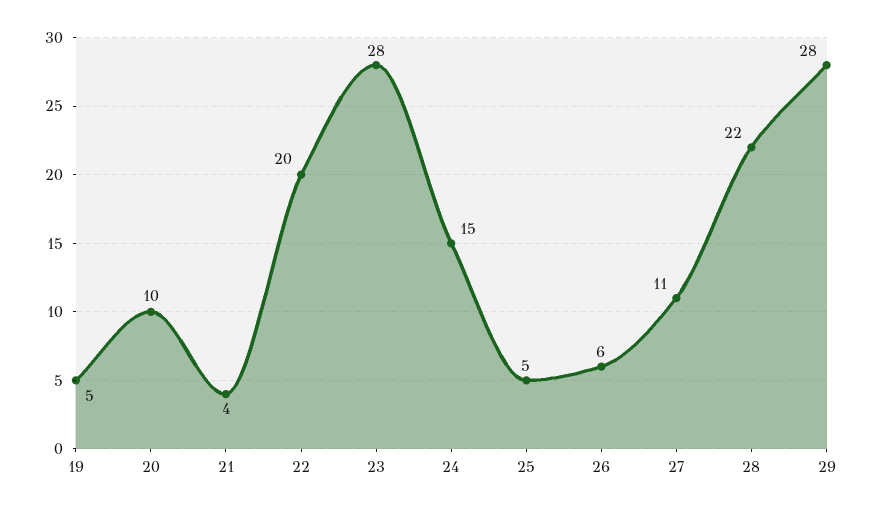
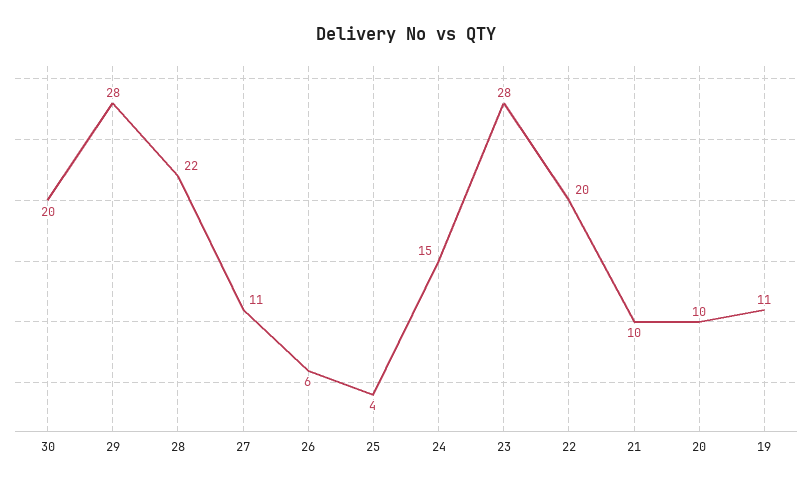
19: 5 -> 11
21: 4 -> 10
25: 5 -> 4
30: none -> 20

